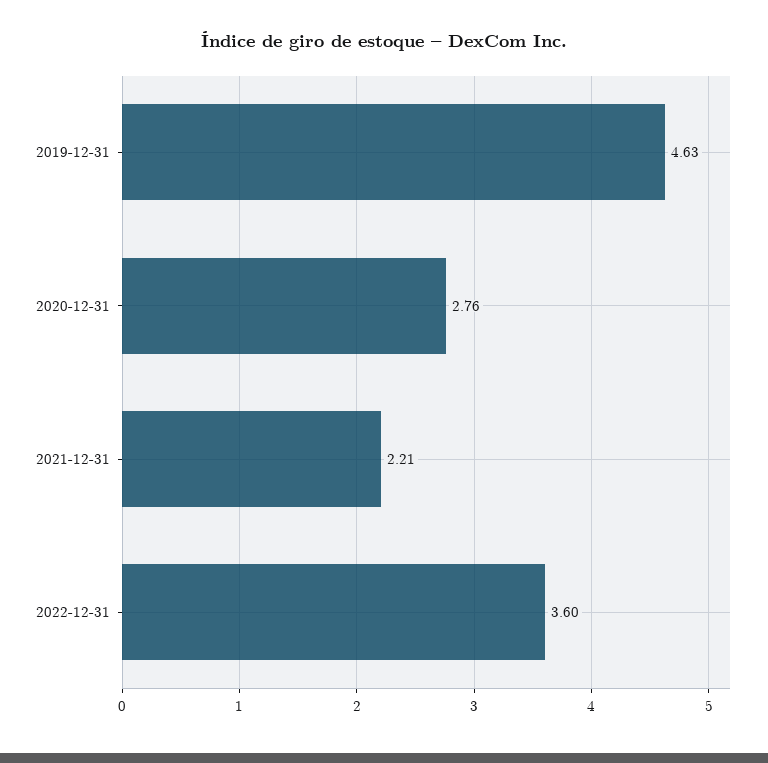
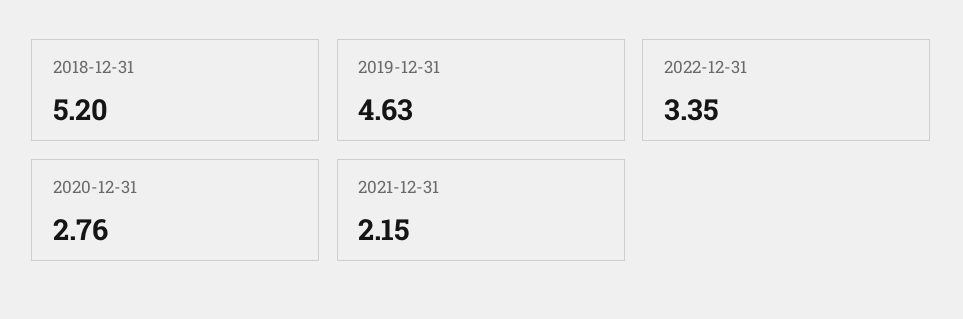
2021-12-31: 2.21 -> 2.15
2022-12-31: 3.6 -> 3.35
2018-12-31: none -> 5.2

